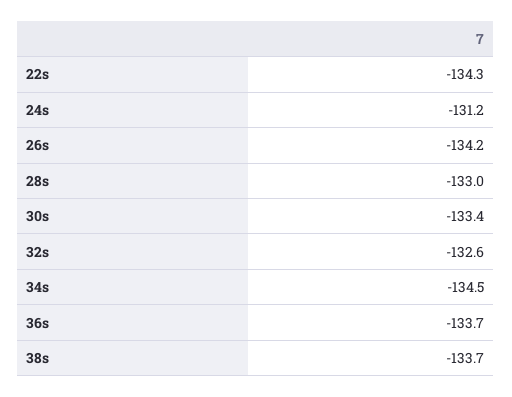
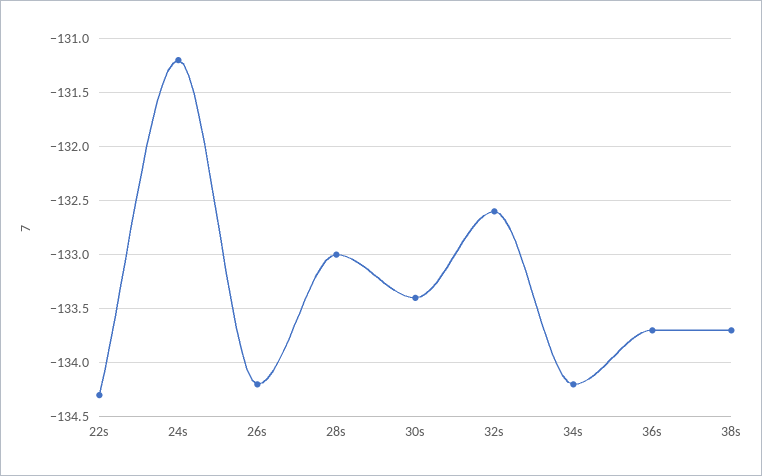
34s: -134.5 -> -134.2

